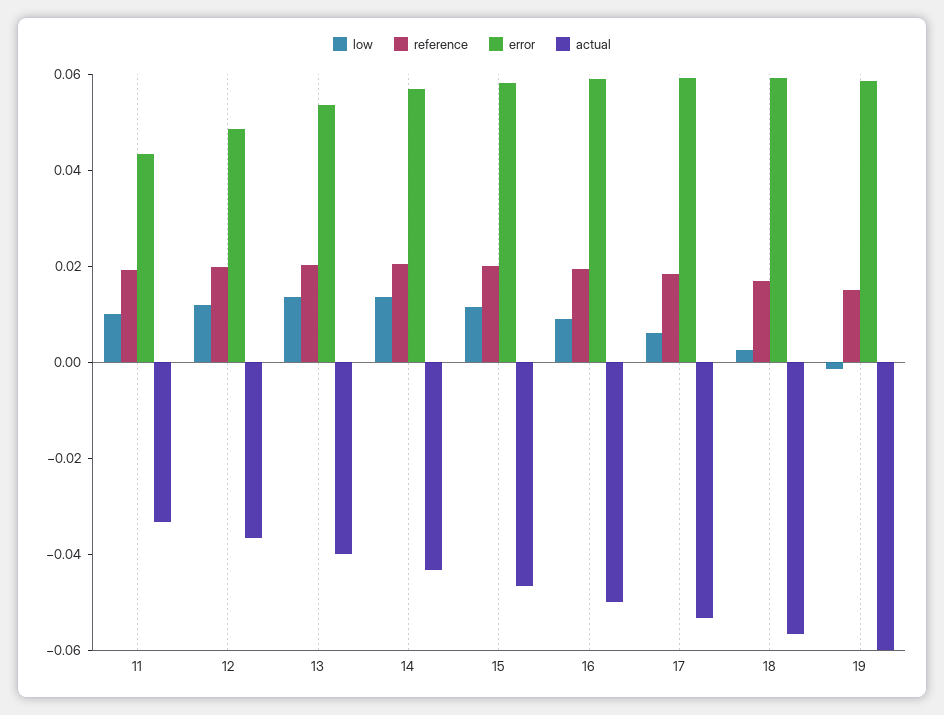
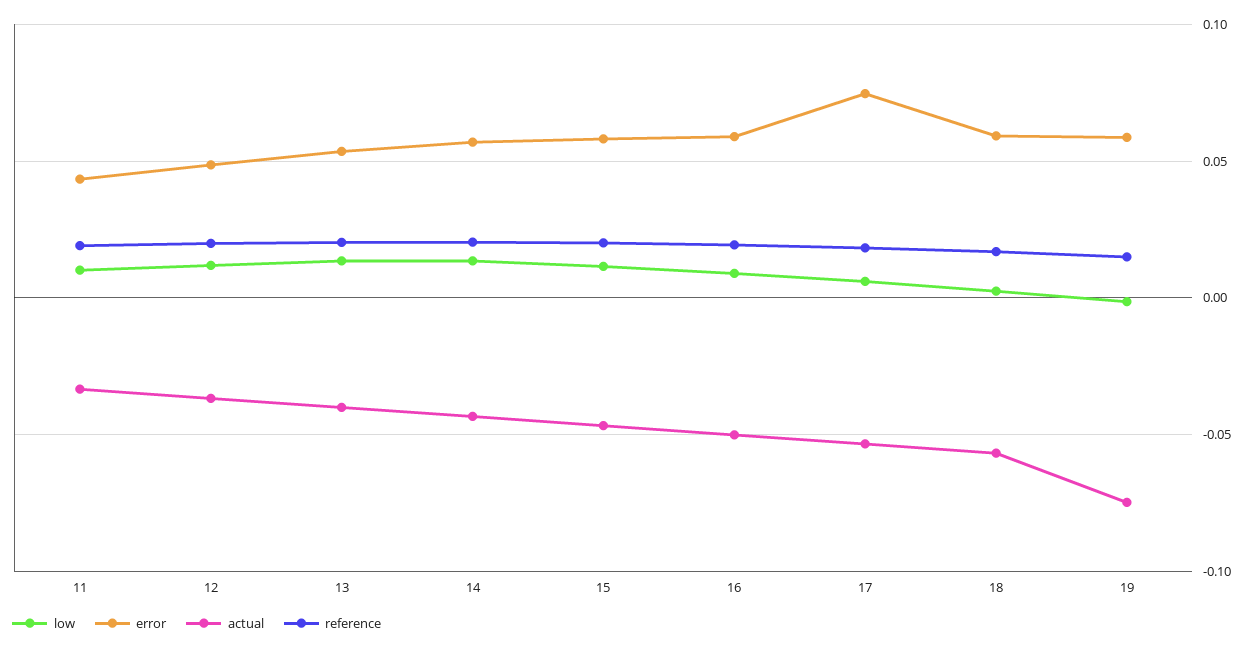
error, 17: 0.06 -> 0.075
actual, 19: -0.06 -> -0.075

